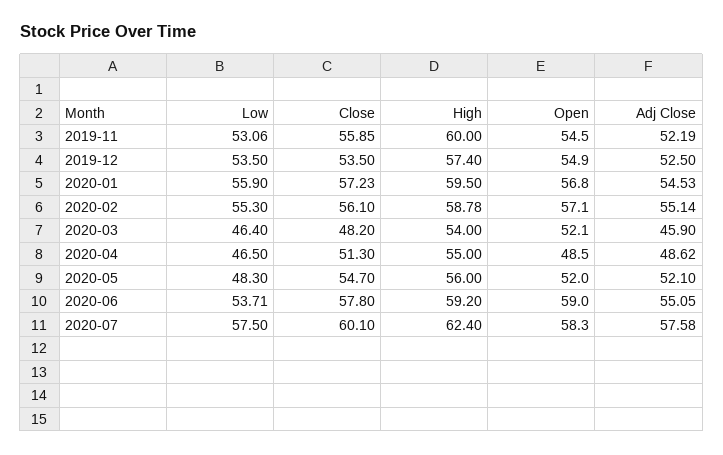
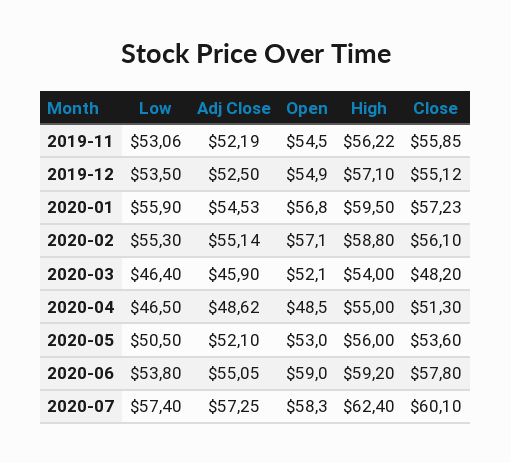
High, 2019-11: 60 -> 56.22
Close, 2019-12: 53.5 -> 55.12
High, 2019-12: 57.4 -> 57.1
High, 2020-02: 58.78 -> 58.8
Low, 2020-05: 48.3 -> 50.5
Close, 2020-05: 54.7 -> 53.6
Open, 2020-05: 52 -> 53
Low, 2020-06: 53.71 -> 53.8
Low, 2020-07: 57.5 -> 57.4
Adj Close, 2020-07: 57.58 -> 57.25

